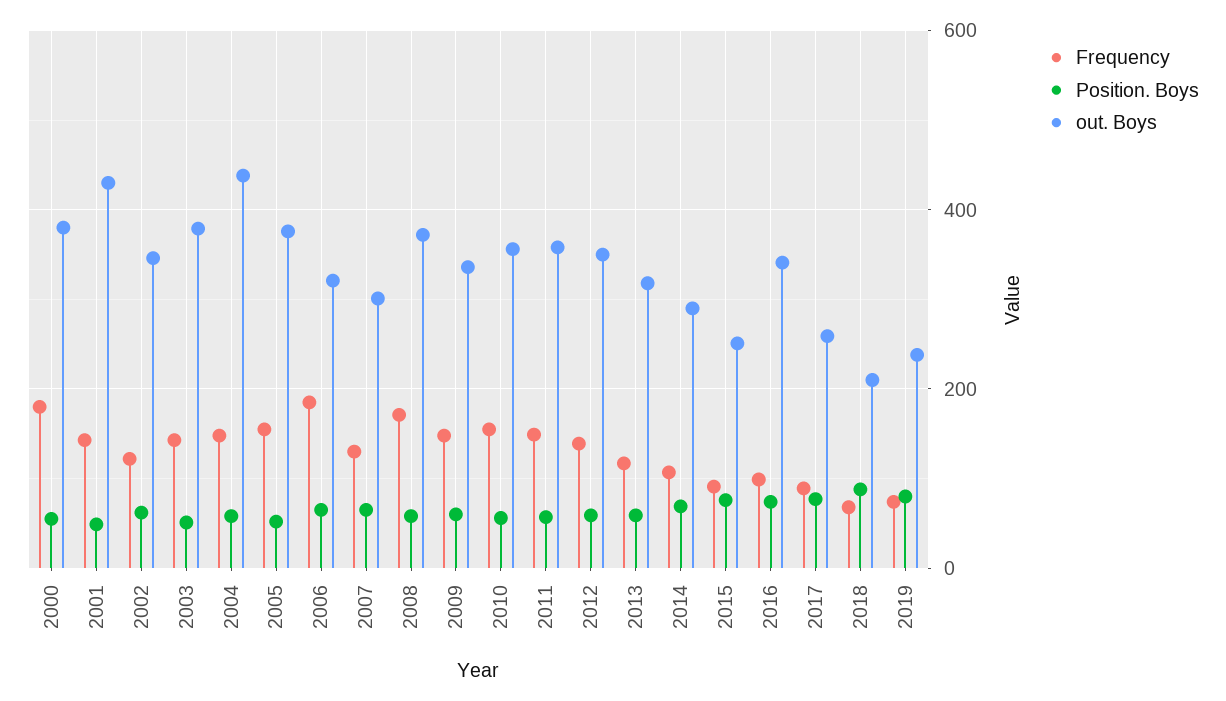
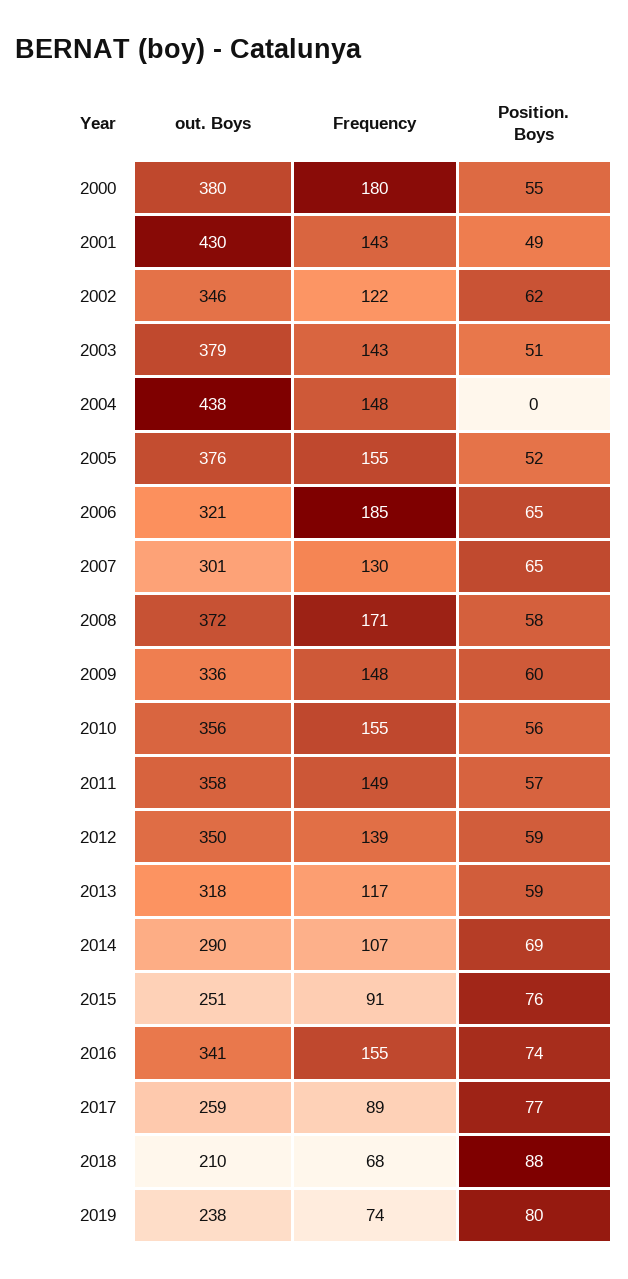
Position. Boys, 2004: 60 -> 0
Frequency, 2016: 100 -> 155

